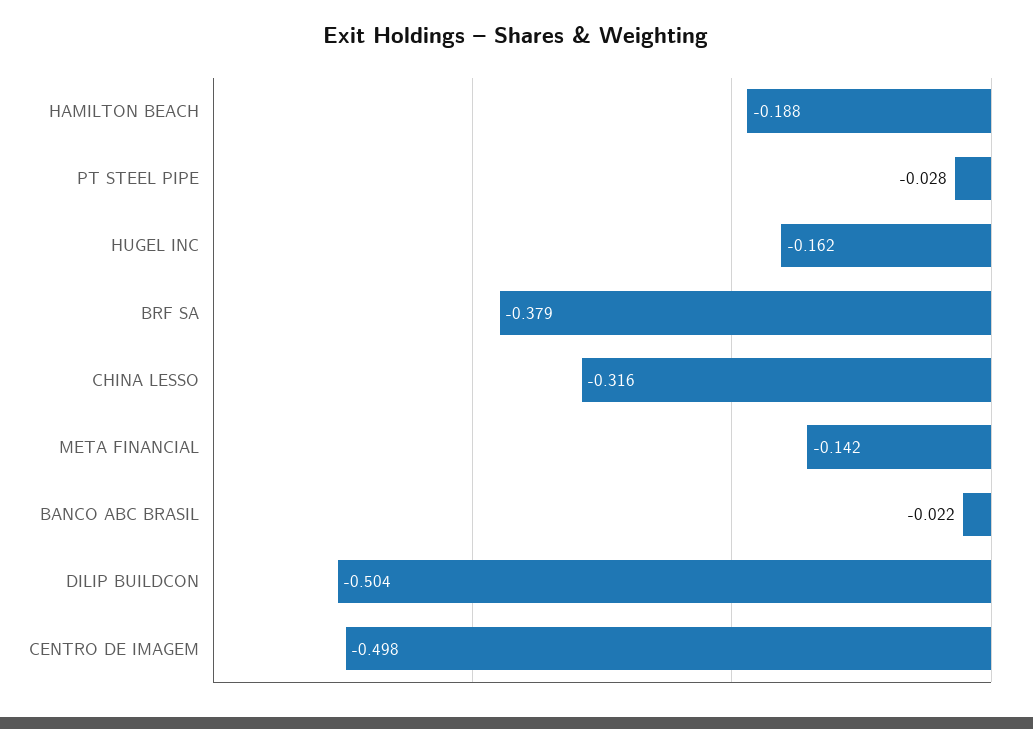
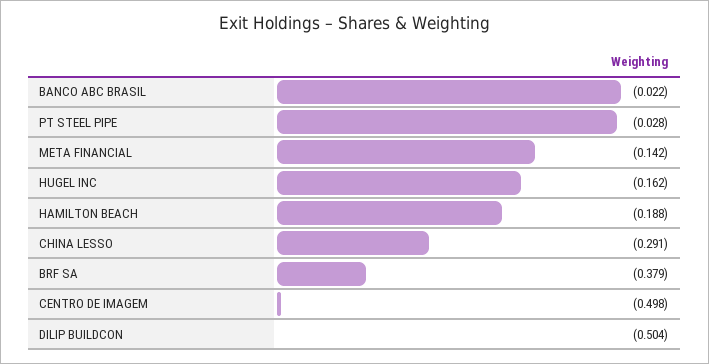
CHINA LESSO: -0.316 -> -0.291

